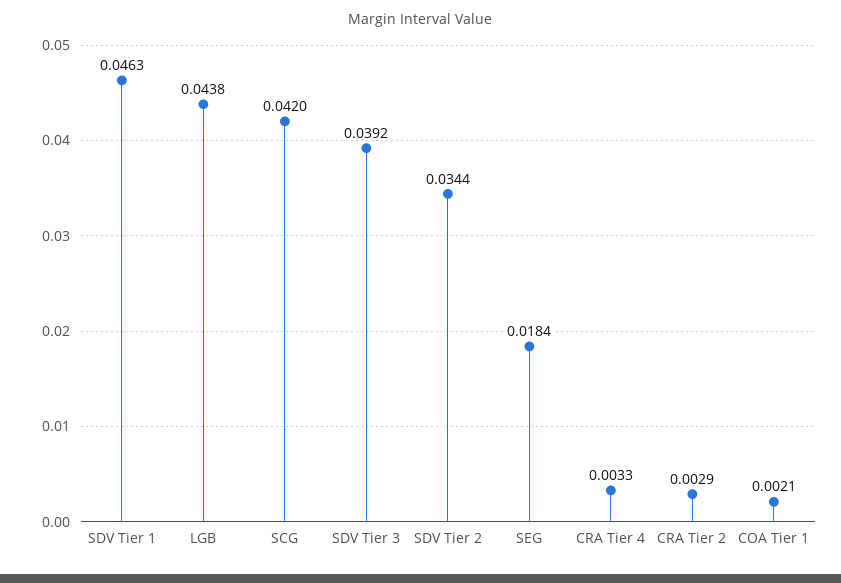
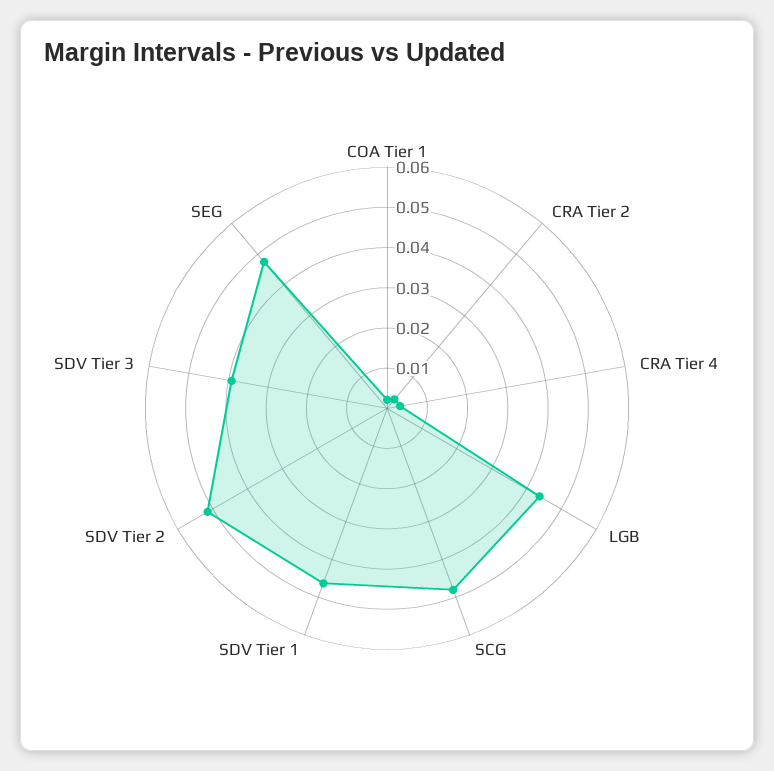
SCG: 0.042 -> 0.048
SDV Tier 2: 0.0344 -> 0.052
SEG: 0.0184 -> 0.048

